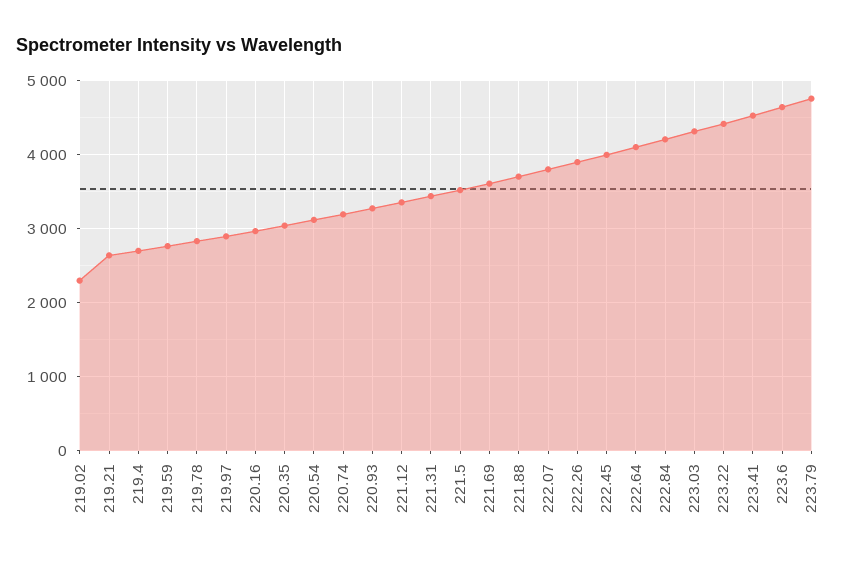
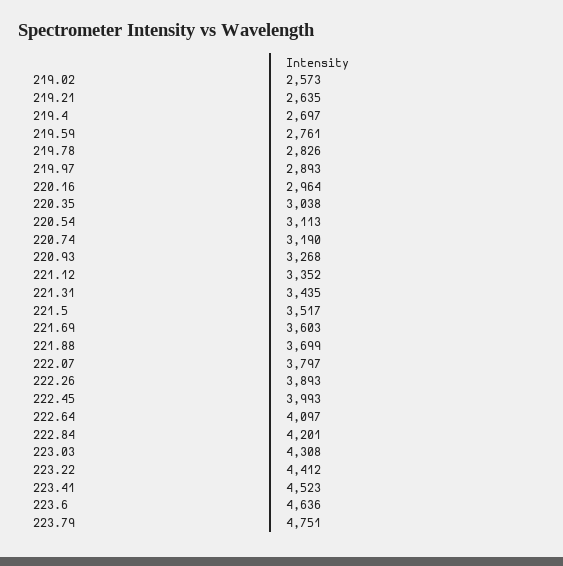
219.02: 2300 -> 2573

